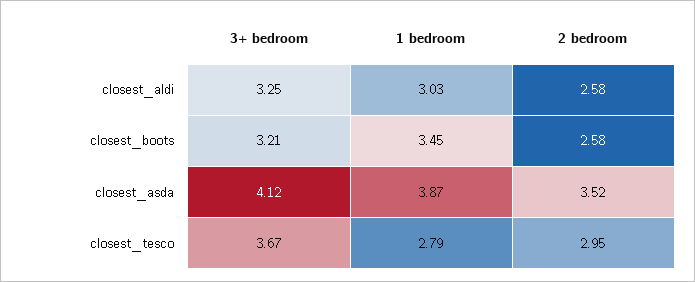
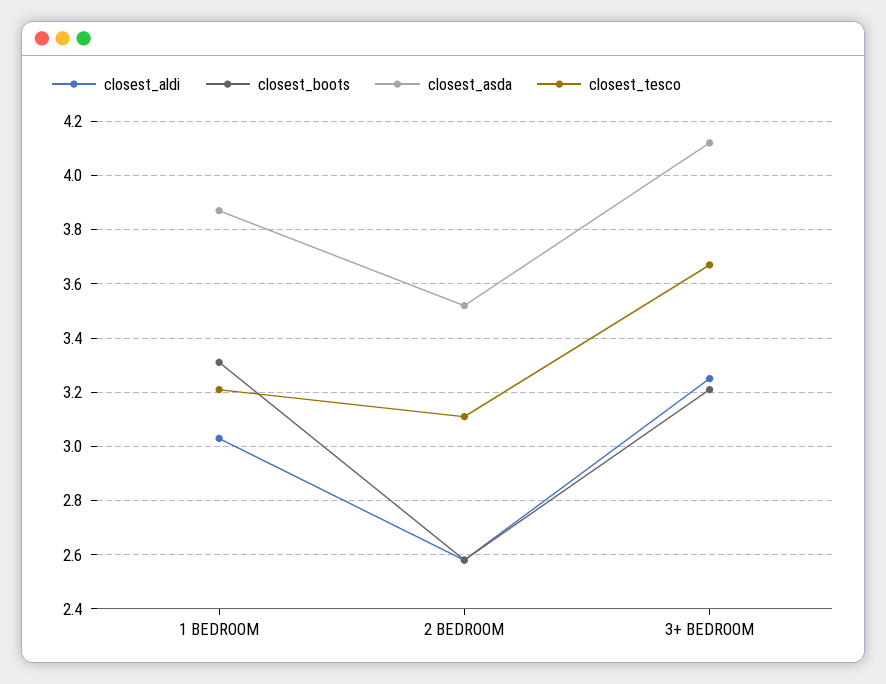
closest_boots, 1 bedroom: 3.45 -> 3.3
closest_tesco, 1 bedroom: 2.79 -> 3.2
closest_tesco, 2 bedroom: 2.95 -> 3.1

